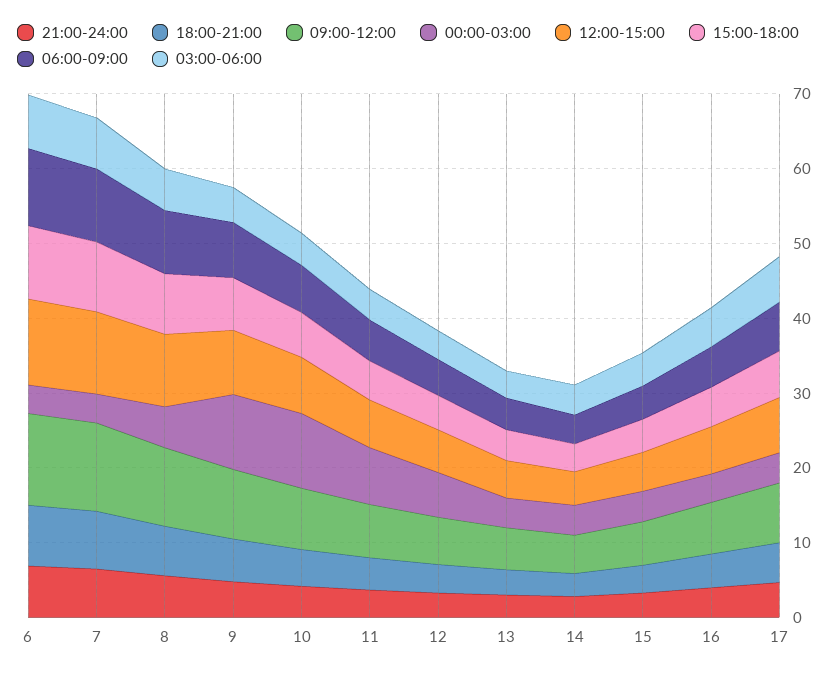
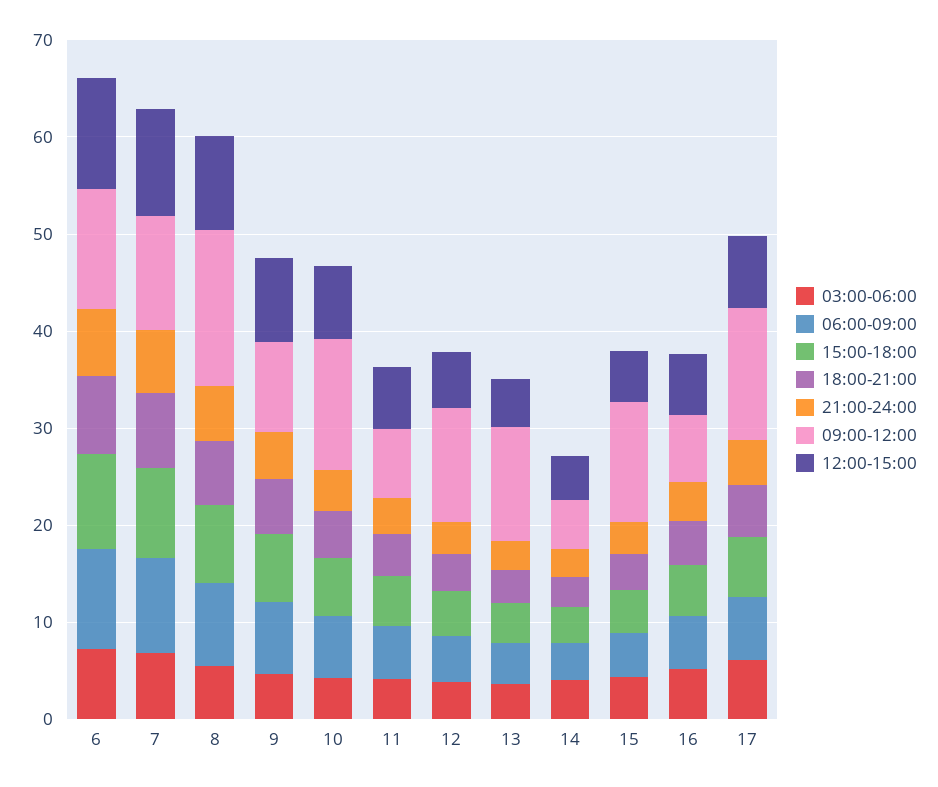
00:00-03:00, 6: 4 -> none
00:00-03:00, 7: 4 -> none
09:00-12:00, 8: 10 -> 16
00:00-03:00, 8: 6 -> none
00:00-03:00, 9: 10 -> none
09:00-12:00, 10: 8 -> 14
00:00-03:00, 10: 10 -> none
00:00-03:00, 11: 8 -> none
09:00-12:00, 12: 6 -> 12
00:00-03:00, 12: 6 -> none
09:00-12:00, 13: 6 -> 12
00:00-03:00, 13: 4 -> none
00:00-03:00, 14: 4 -> none
09:00-12:00, 15: 6 -> 12
00:00-03:00, 15: 4 -> none
00:00-03:00, 16: 4 -> none
09:00-12:00, 17: 8 -> 14
00:00-03:00, 17: 4 -> none

